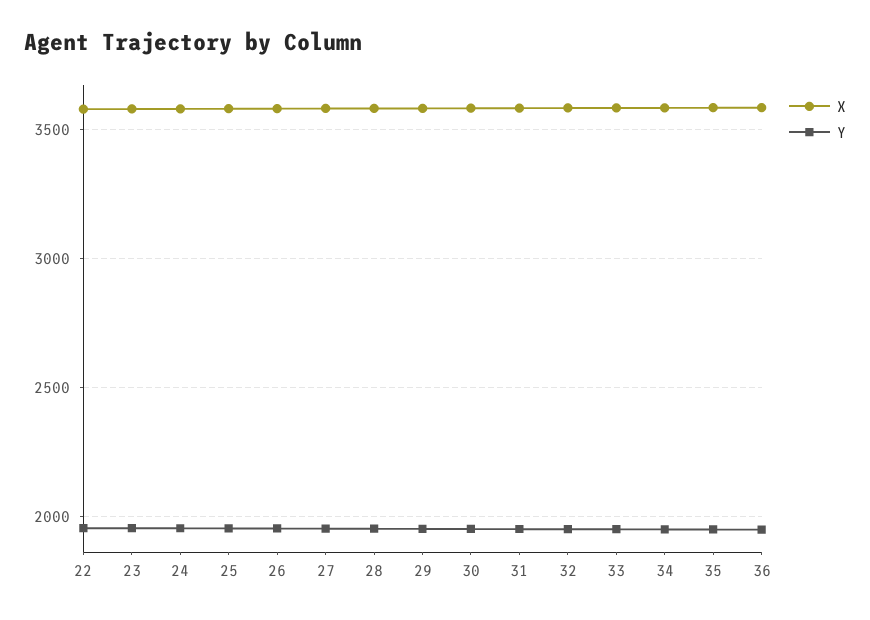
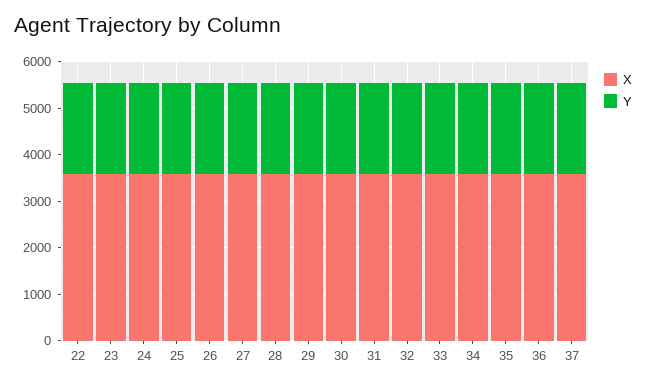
X, 37: none -> 3600
Y, 37: none -> 2000

